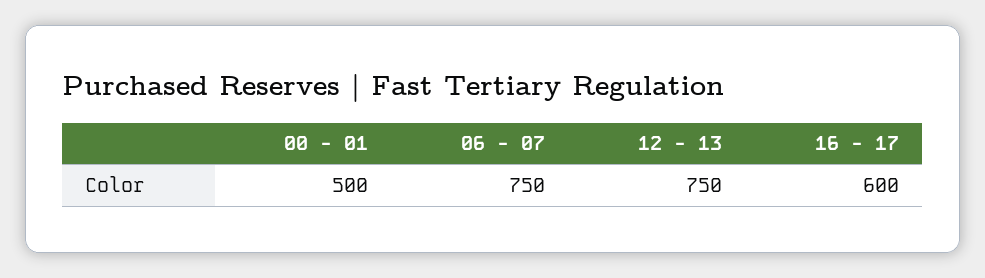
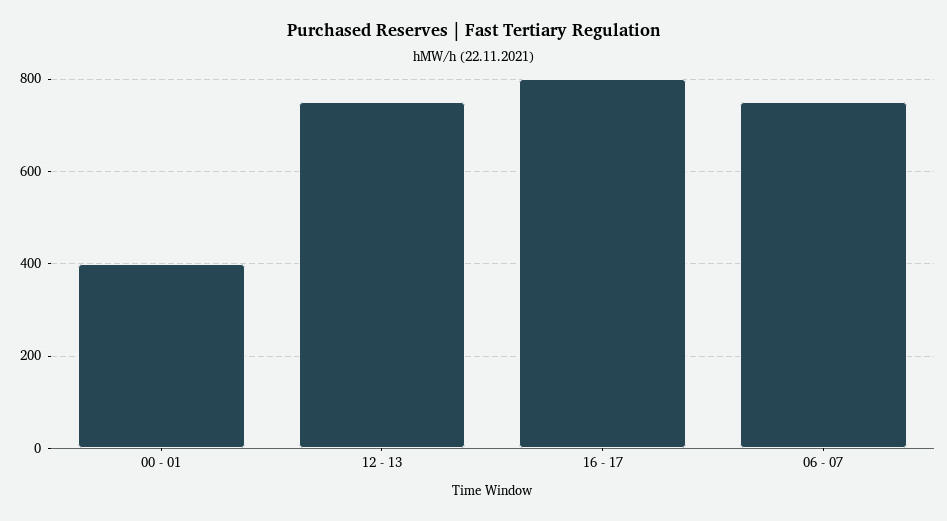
00 - 01: 500 -> 400
16 - 17: 600 -> 800

